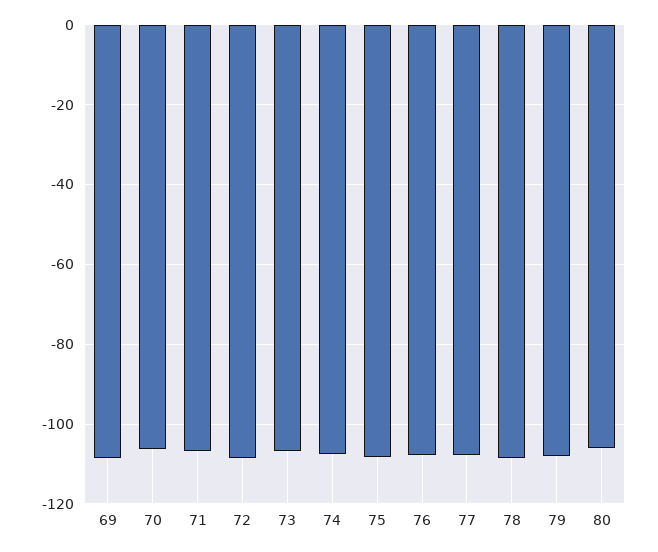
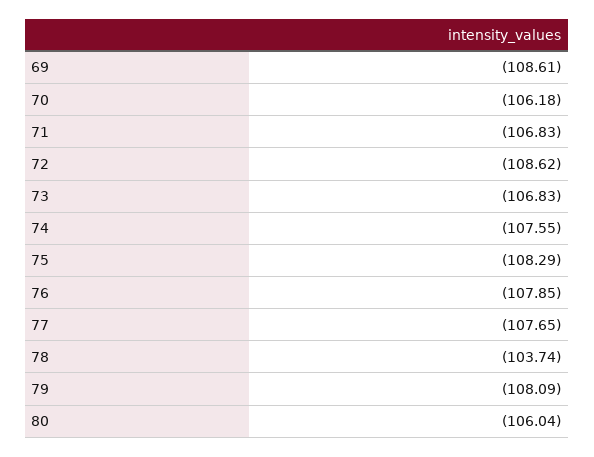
78: -108 -> -103.74

